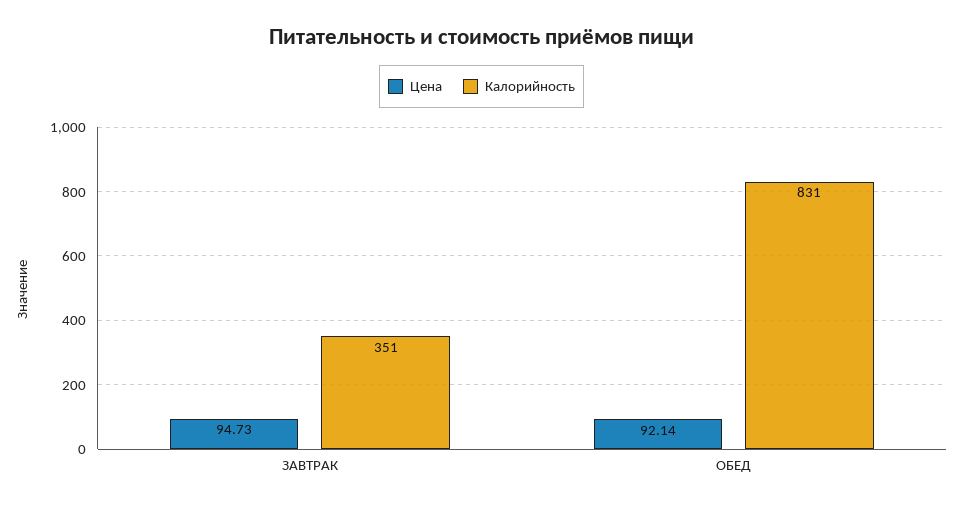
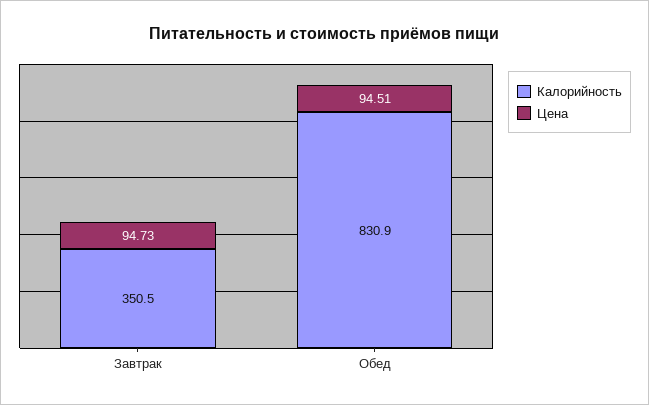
Цена, ОБЕД: 92.14 -> 94.51

